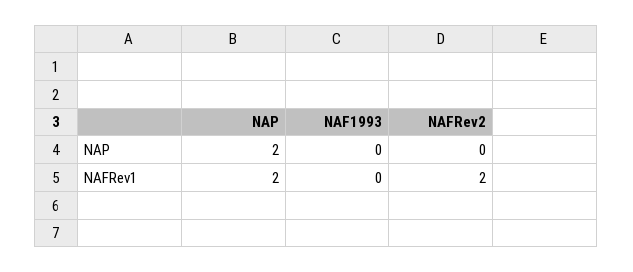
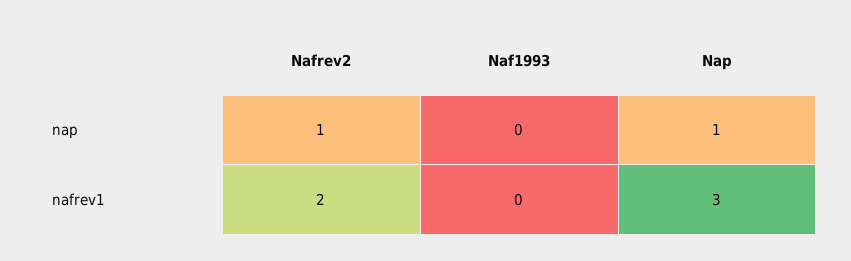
NAP, NAP: 2 -> 1
NAFRev2, NAP: 0 -> 1
NAP, NAFRev1: 2 -> 3

